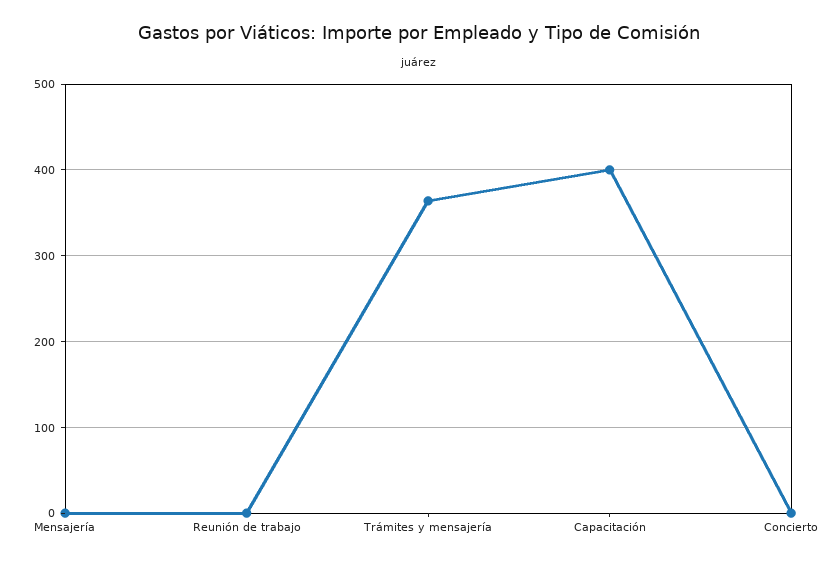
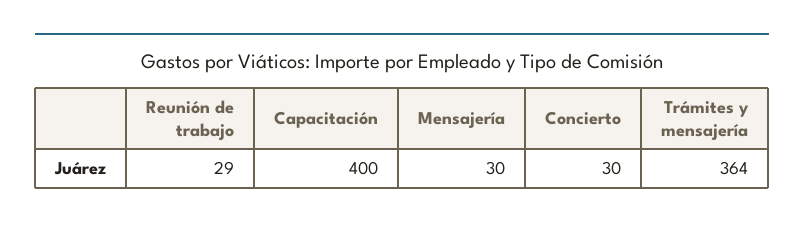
Mensajería: 0 -> 30
Reunión de trabajo: 0 -> 29
Concierto: 0 -> 30

